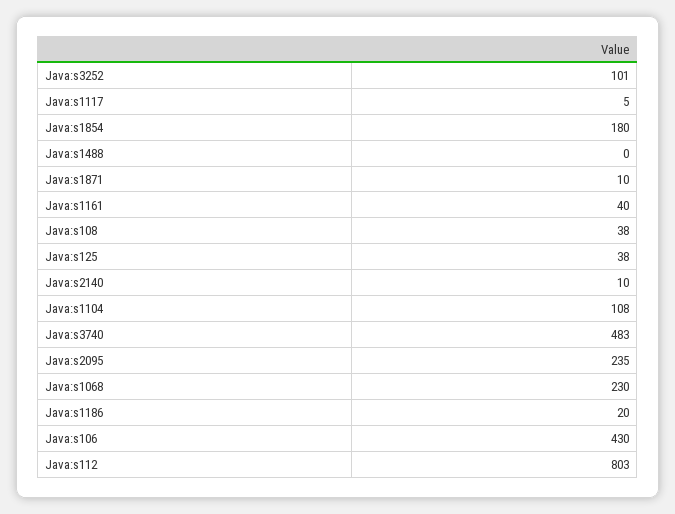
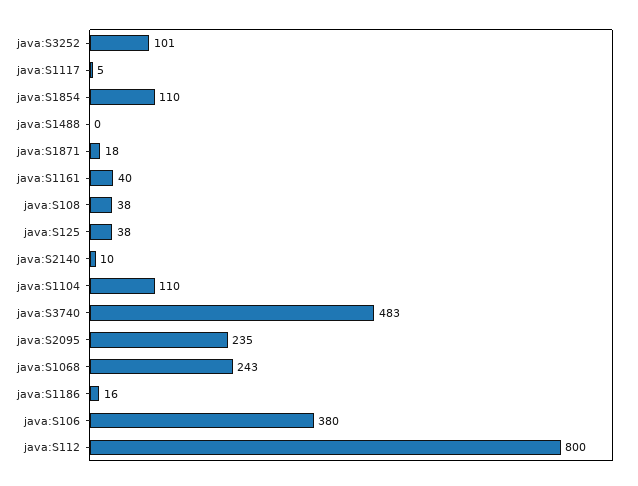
Java:s1854: 180 -> 110
Java:s1871: 10 -> 18
Java:s1104: 108 -> 110
Java:s1068: 230 -> 243
Java:s1186: 20 -> 16
Java:s106: 430 -> 380
Java:s112: 803 -> 800

